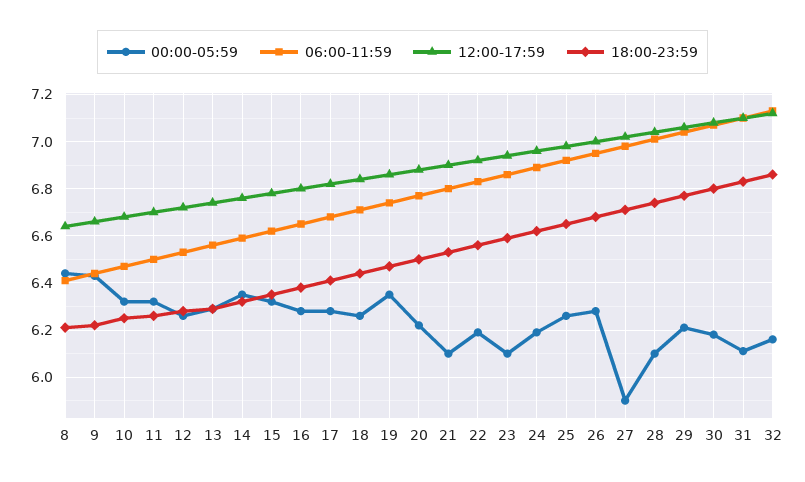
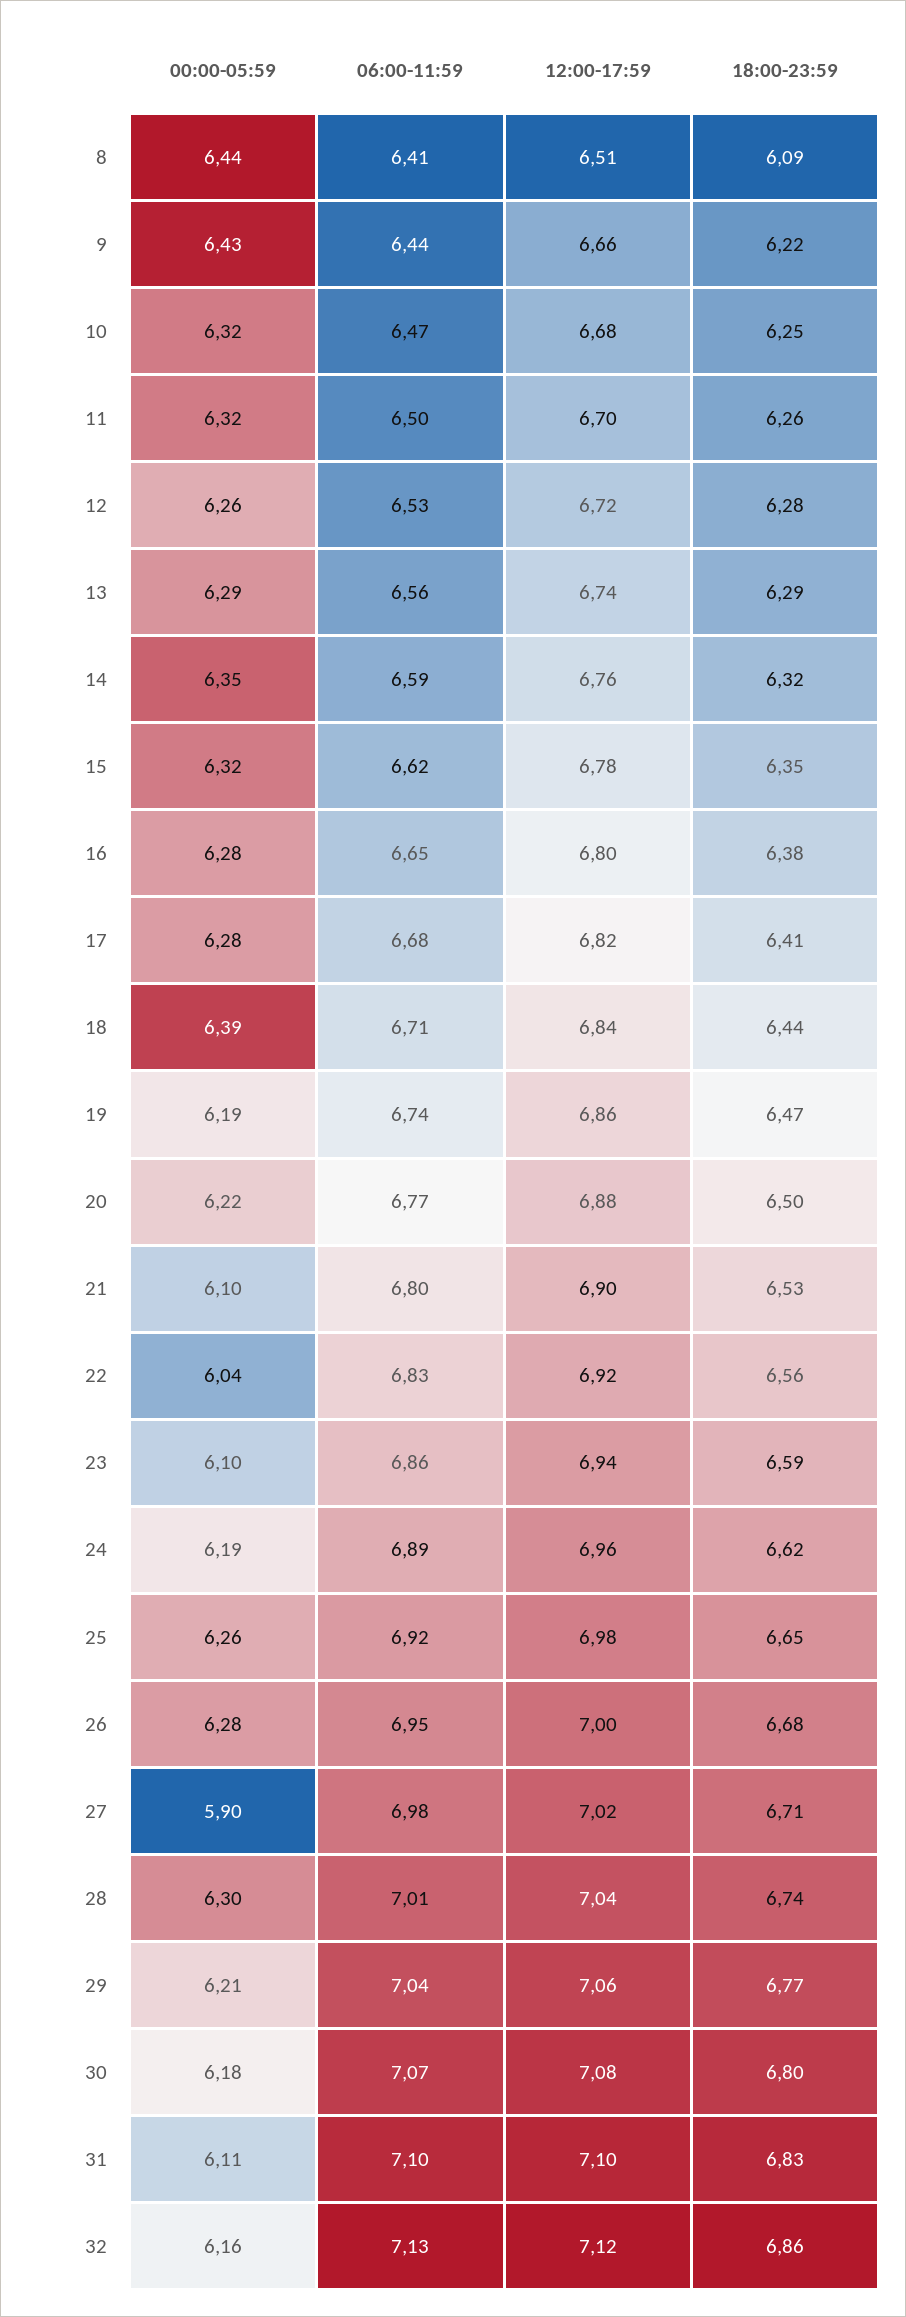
12:00-17:59, 8: 6.65 -> 6.51
18:00-23:59, 8: 6.2 -> 6.09
00:00-05:59, 18: 6.25 -> 6.39
00:00-05:59, 19: 6.35 -> 6.19
00:00-05:59, 22: 6.2 -> 6.04
00:00-05:59, 28: 6.1 -> 6.3

